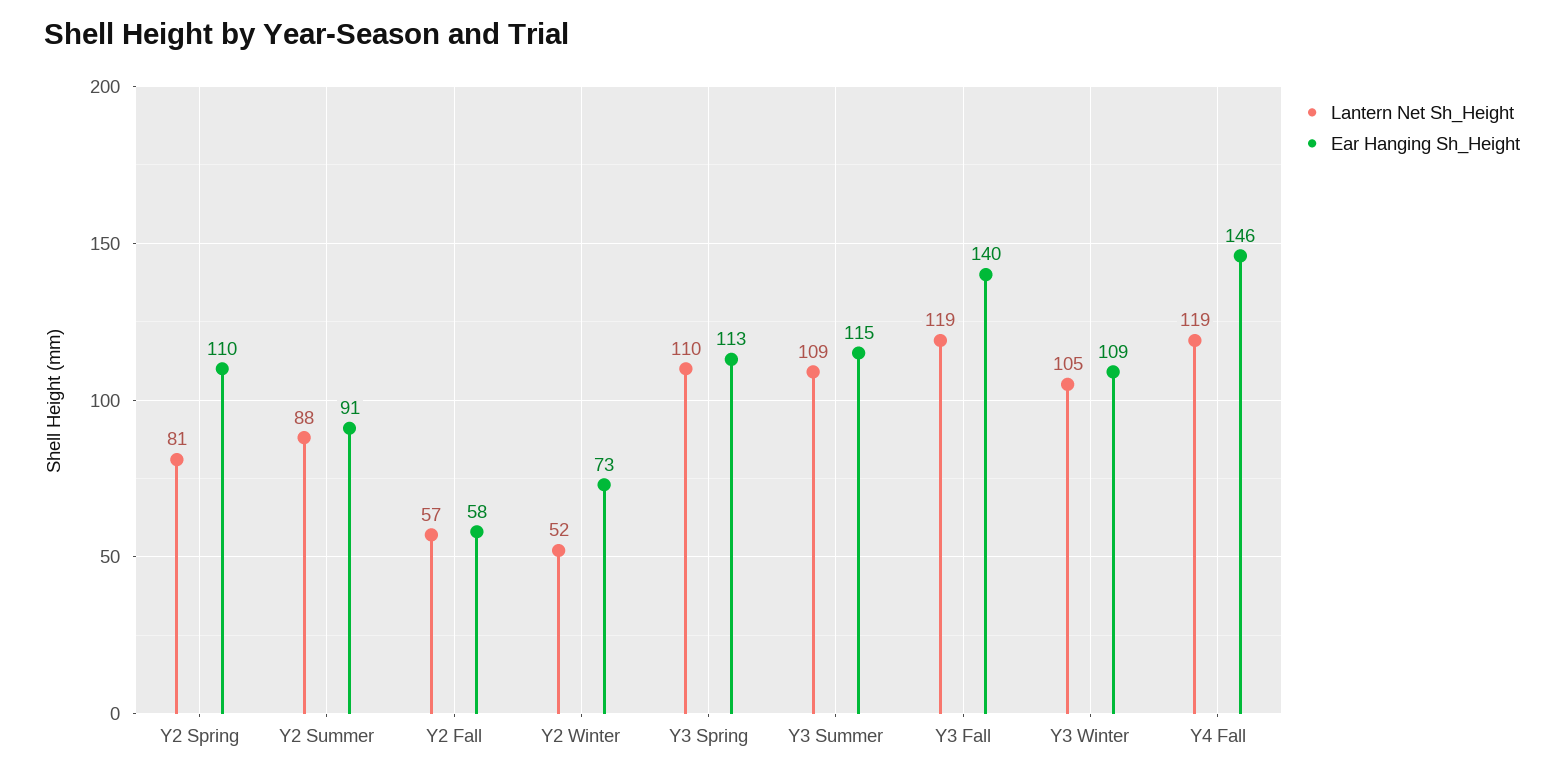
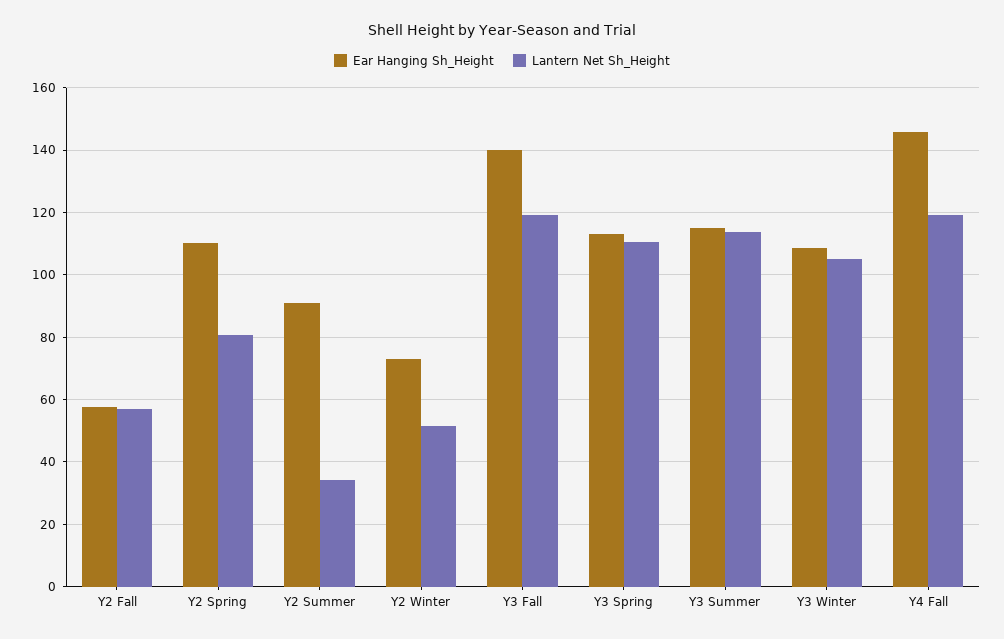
Lantern Net Sh_Height, Y2 Summer: 88 -> 34
Lantern Net Sh_Height, Y3 Summer: 109 -> 114

